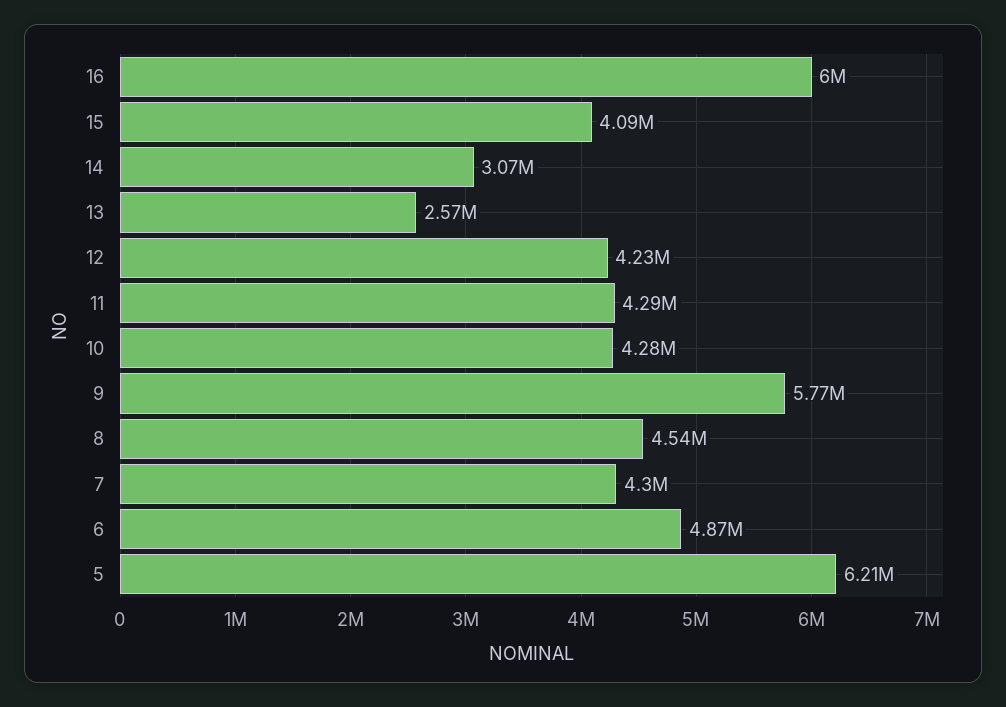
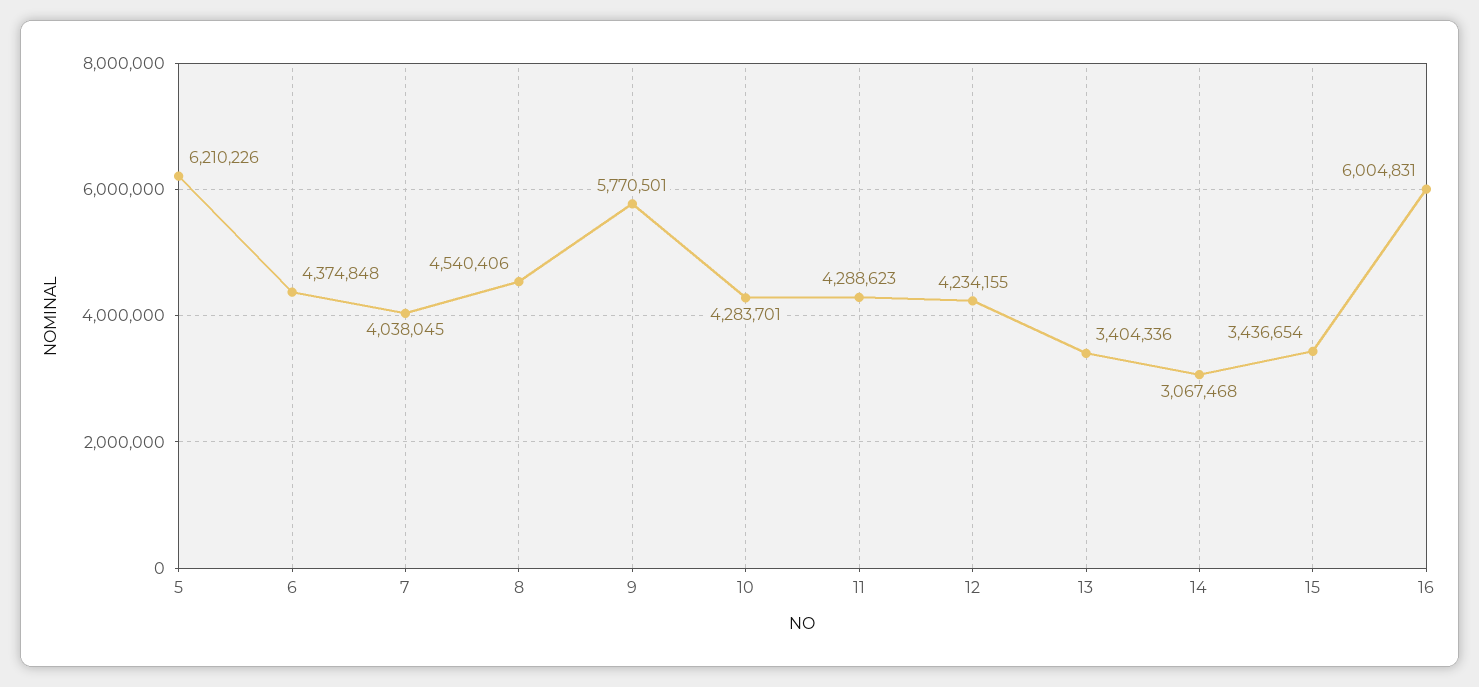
15: 4090000 -> 3436654
13: 2570000 -> 3404336
7: 4300000 -> 4038045
6: 4870000 -> 4374848

